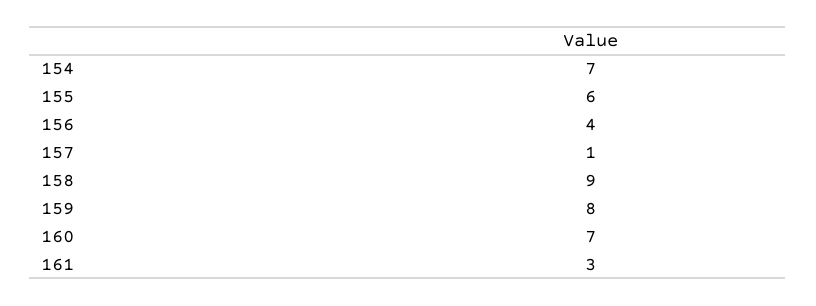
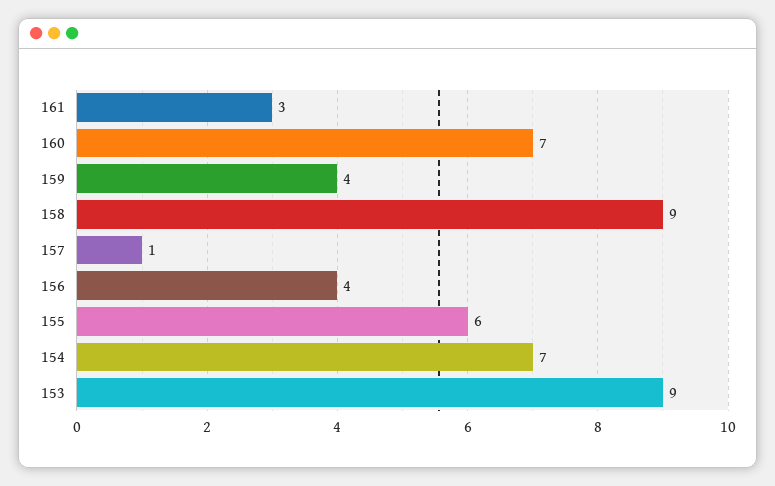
159: 8 -> 4
153: none -> 9

